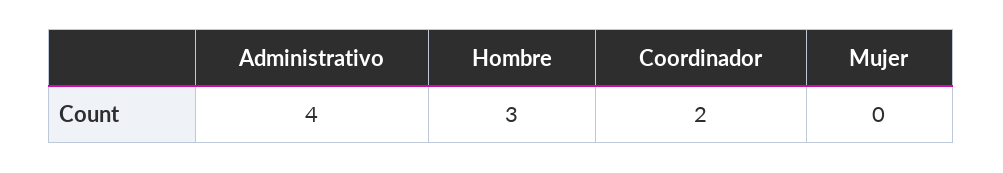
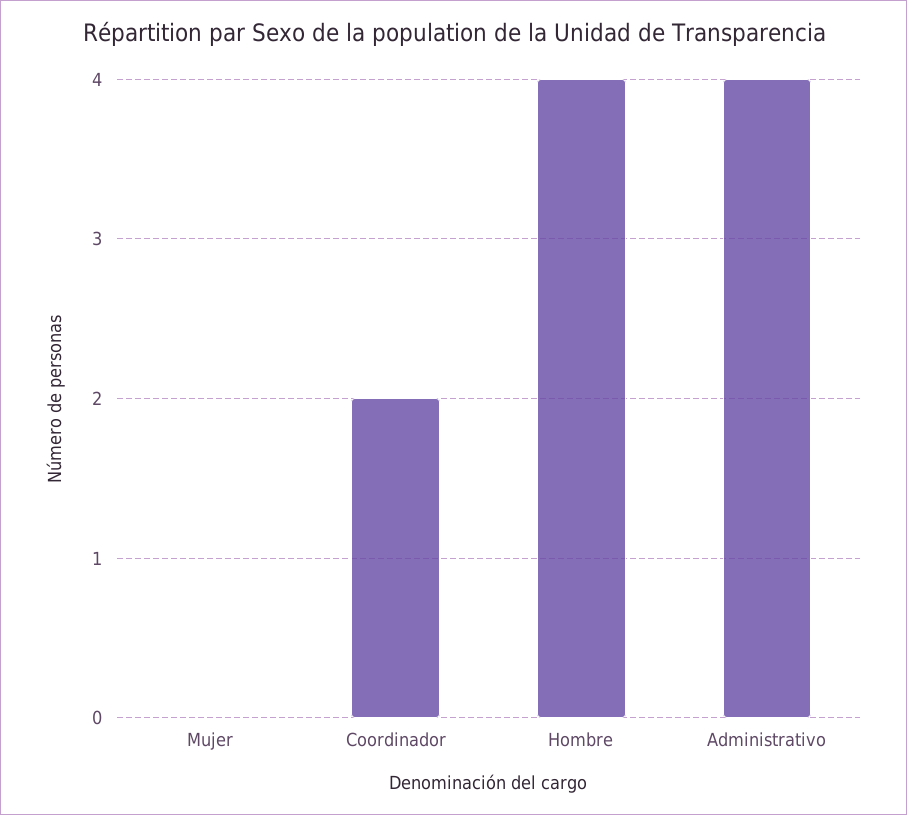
Hombre: 3 -> 4

